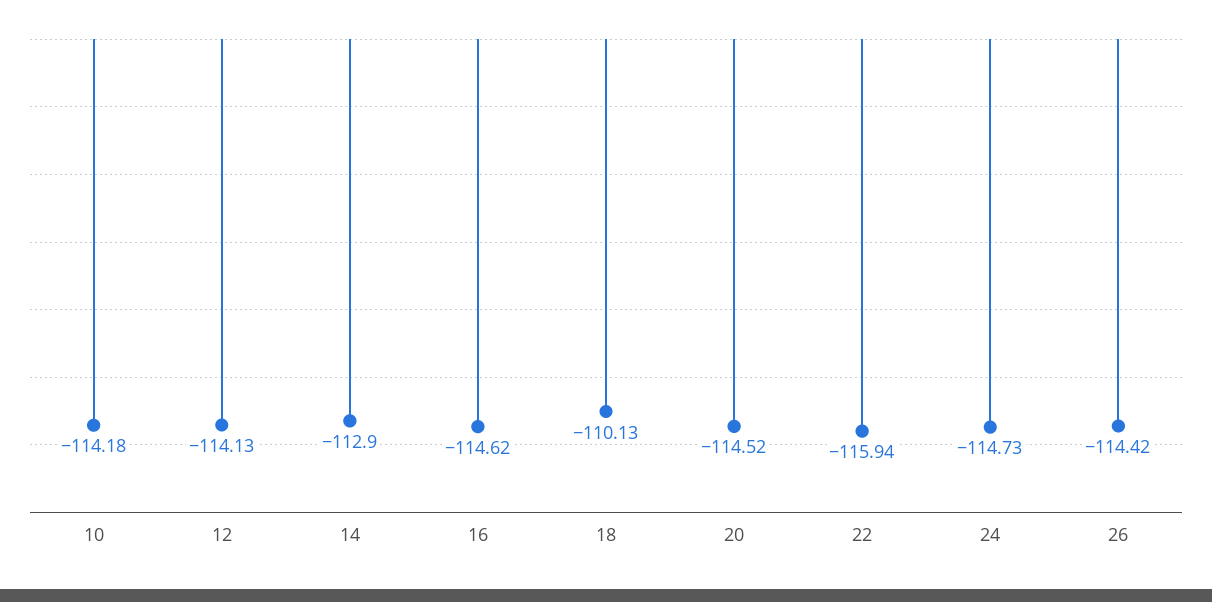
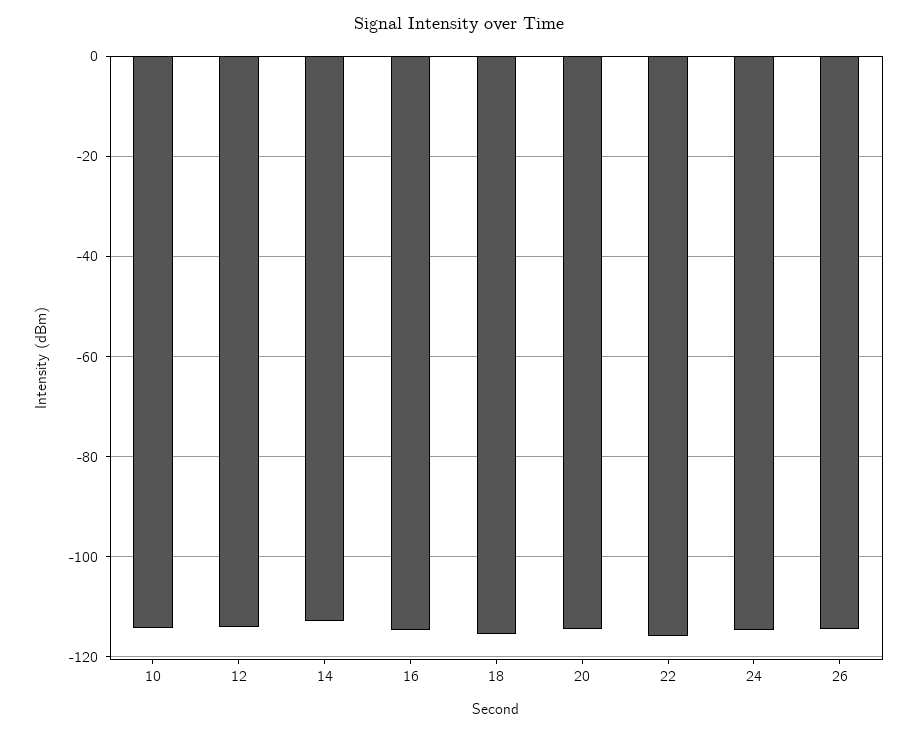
18: -110.13 -> -116

